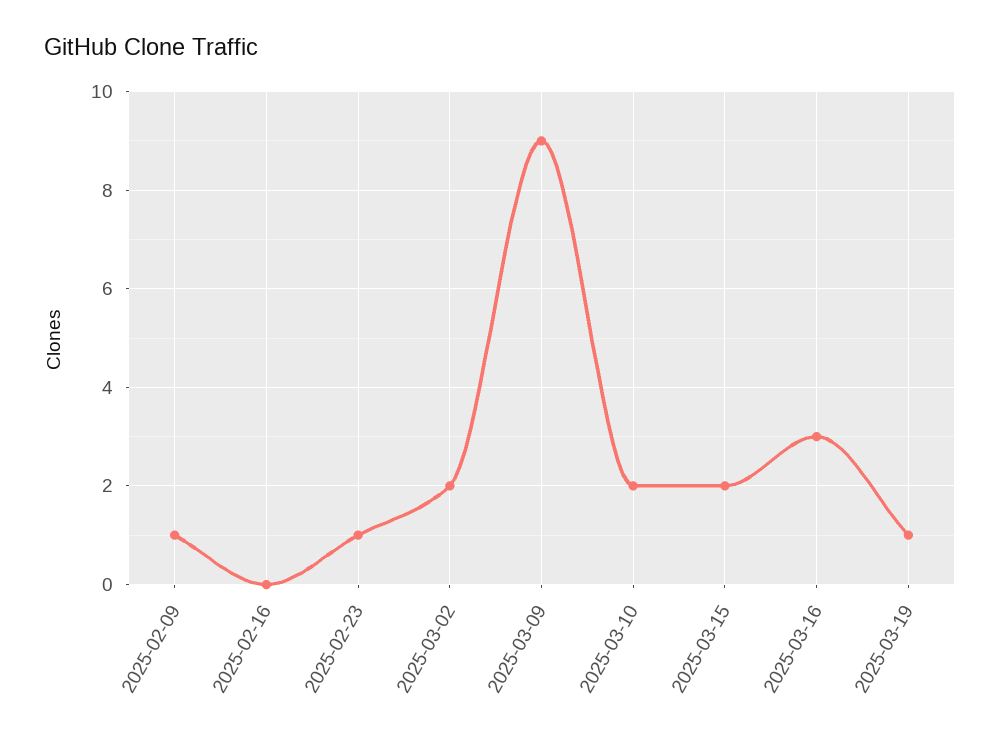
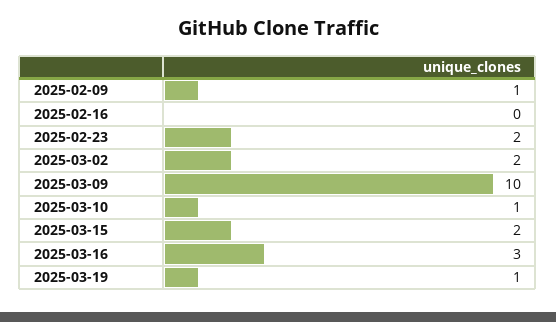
2025-02-23: 1 -> 2
2025-03-09: 9 -> 10
2025-03-10: 2 -> 1

